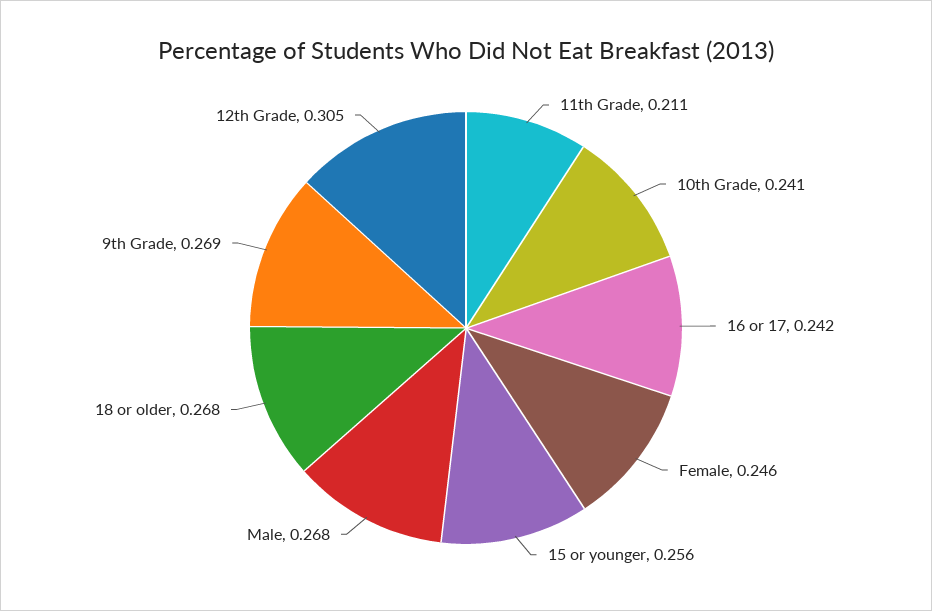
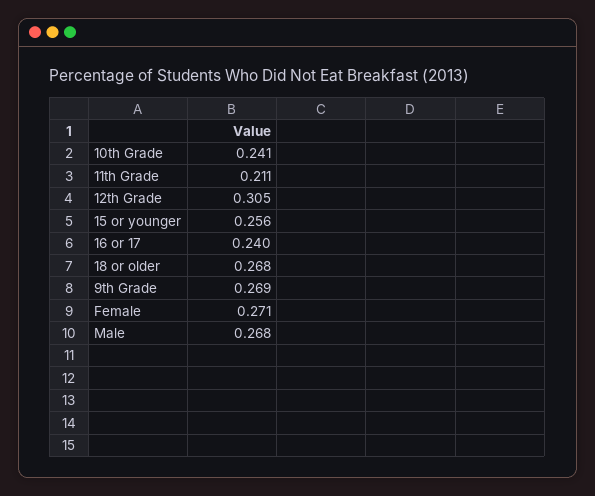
16 or 17: 0.242 -> 0.24
Female: 0.246 -> 0.271

